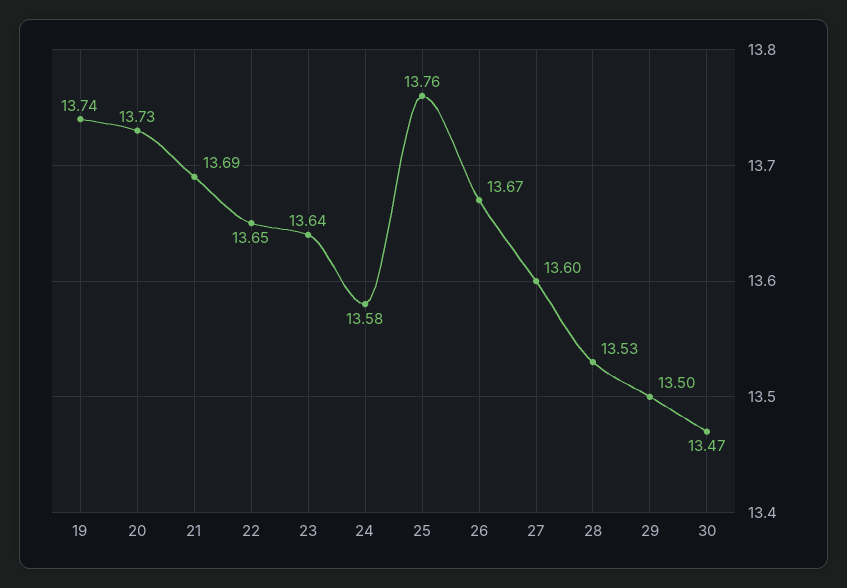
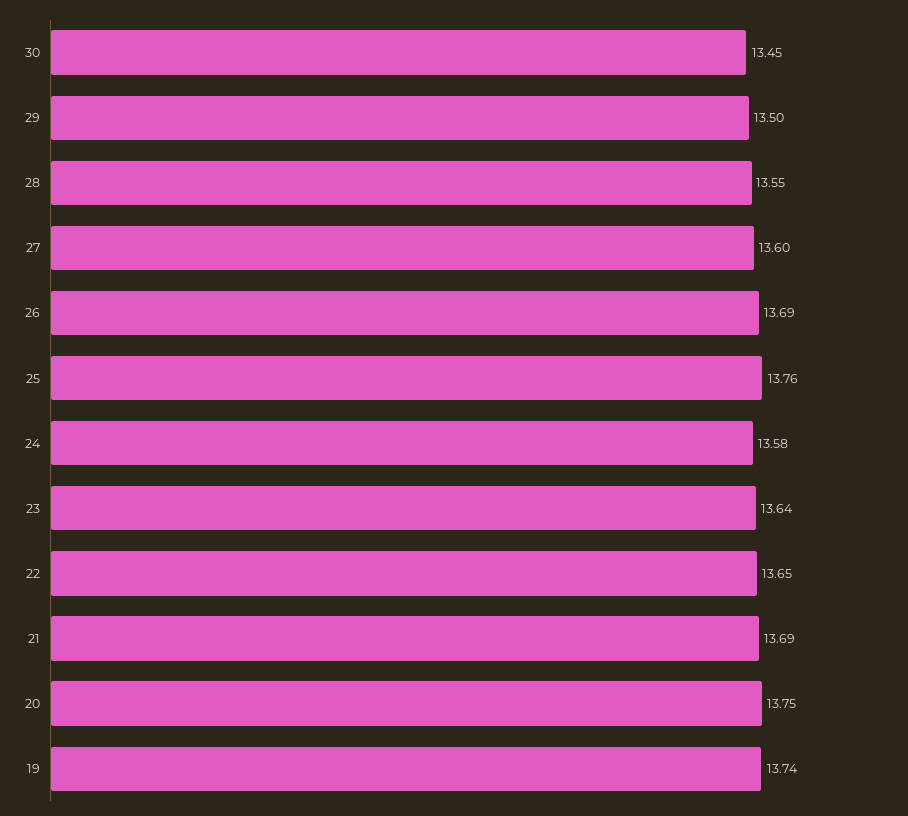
20: 13.73 -> 13.75
26: 13.67 -> 13.69
28: 13.53 -> 13.55
30: 13.47 -> 13.45

